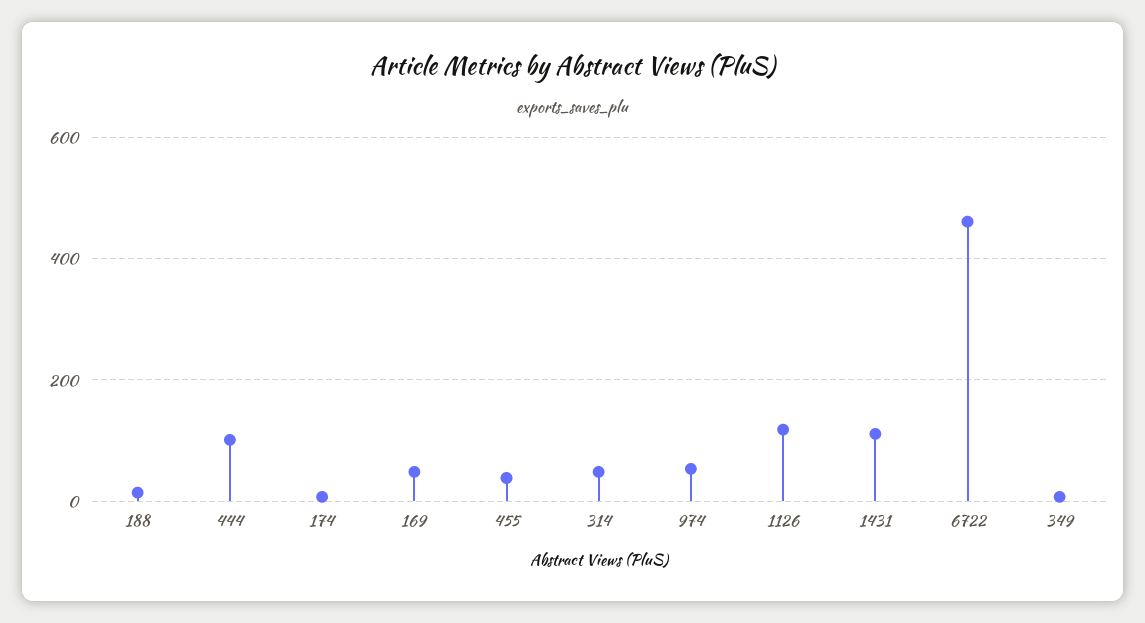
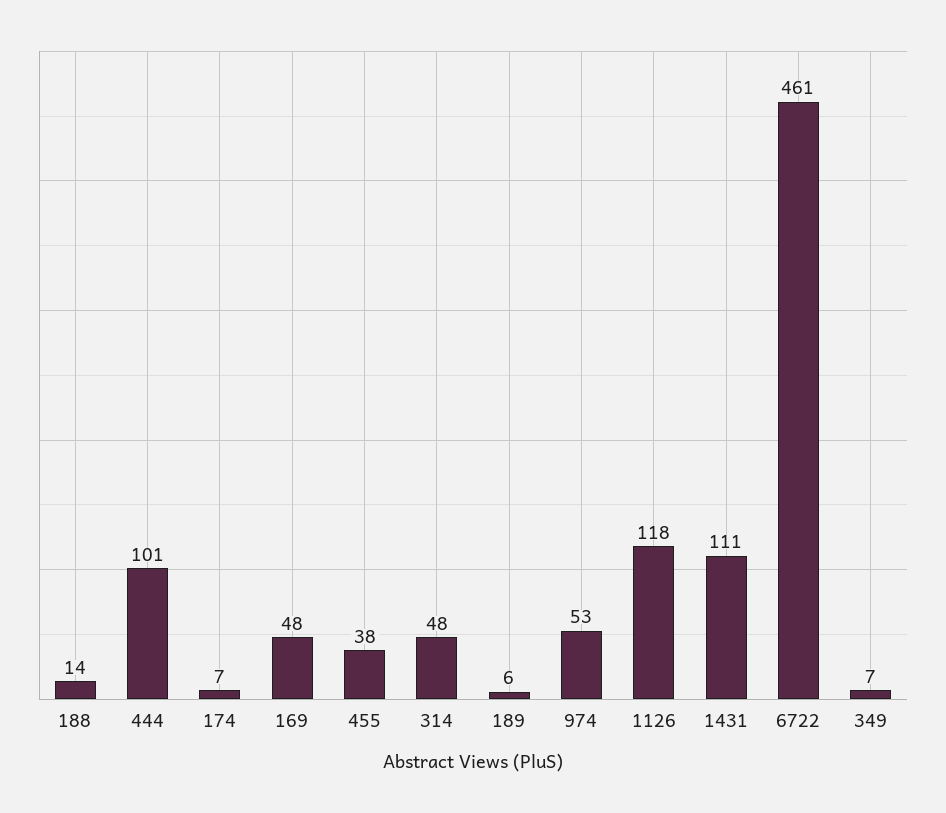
189: none -> 6

